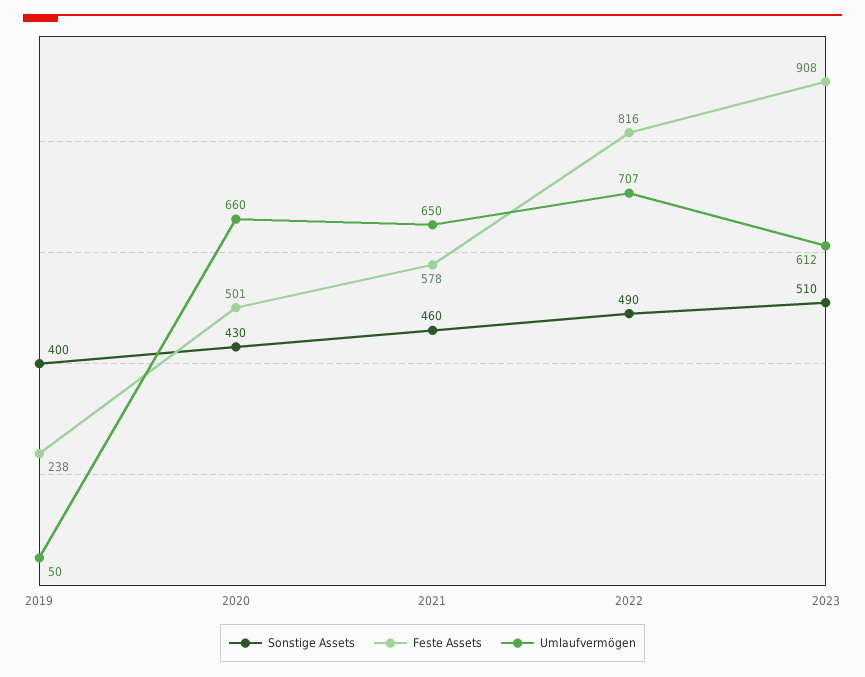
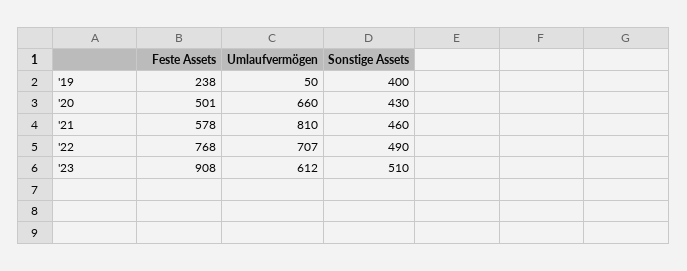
Umlaufvermögen, 2021: 650 -> 810
Feste Assets, 2022: 816 -> 768

